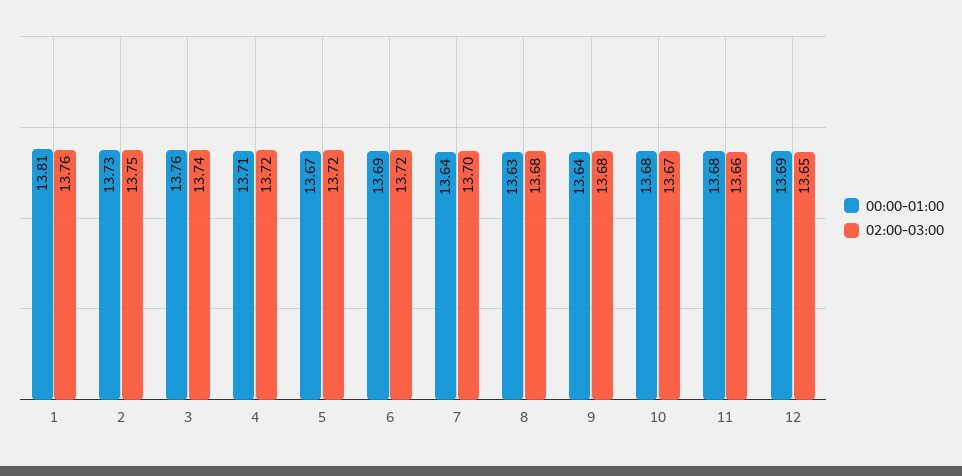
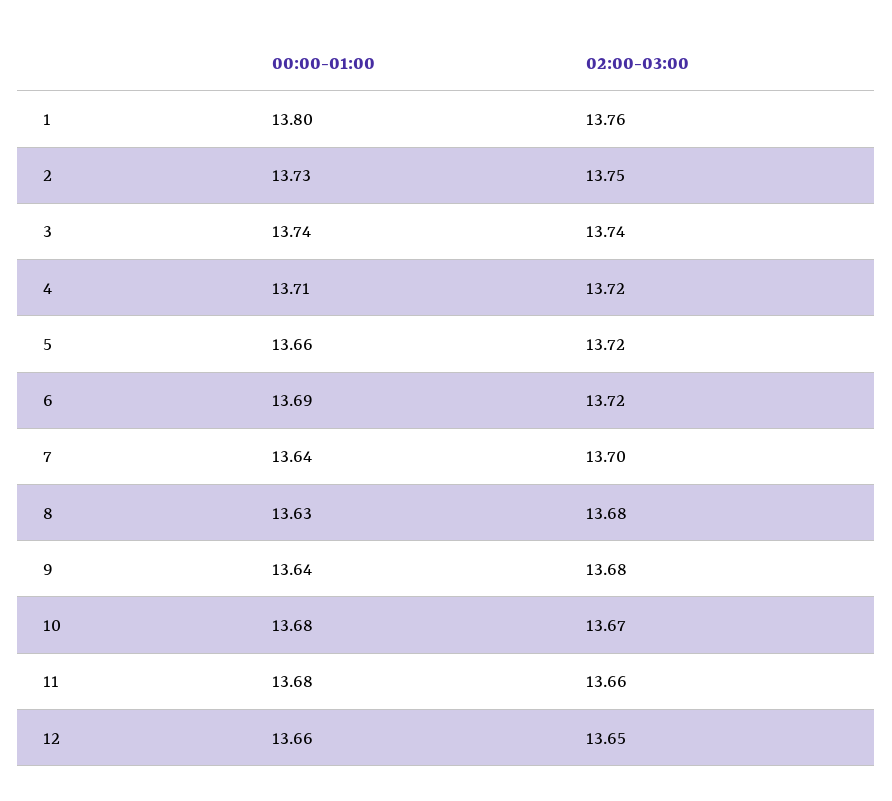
00:00-01:00, 1: 13.81 -> 13.8
00:00-01:00, 3: 13.76 -> 13.74
00:00-01:00, 5: 13.67 -> 13.66
00:00-01:00, 12: 13.69 -> 13.66

